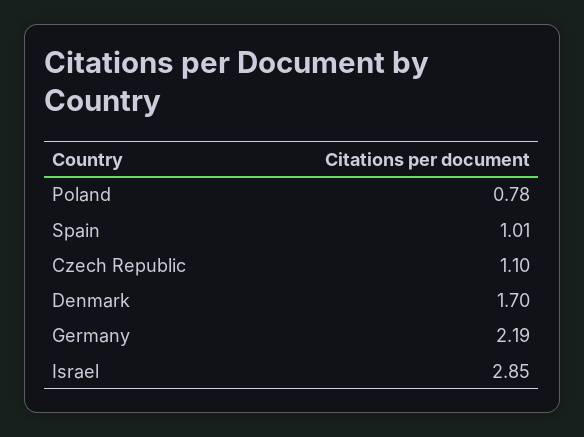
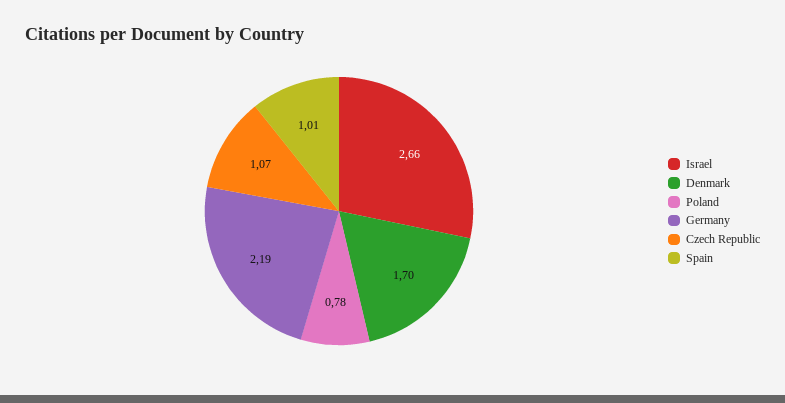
Czech Republic: 1.1 -> 1.07
Israel: 2.85 -> 2.66

